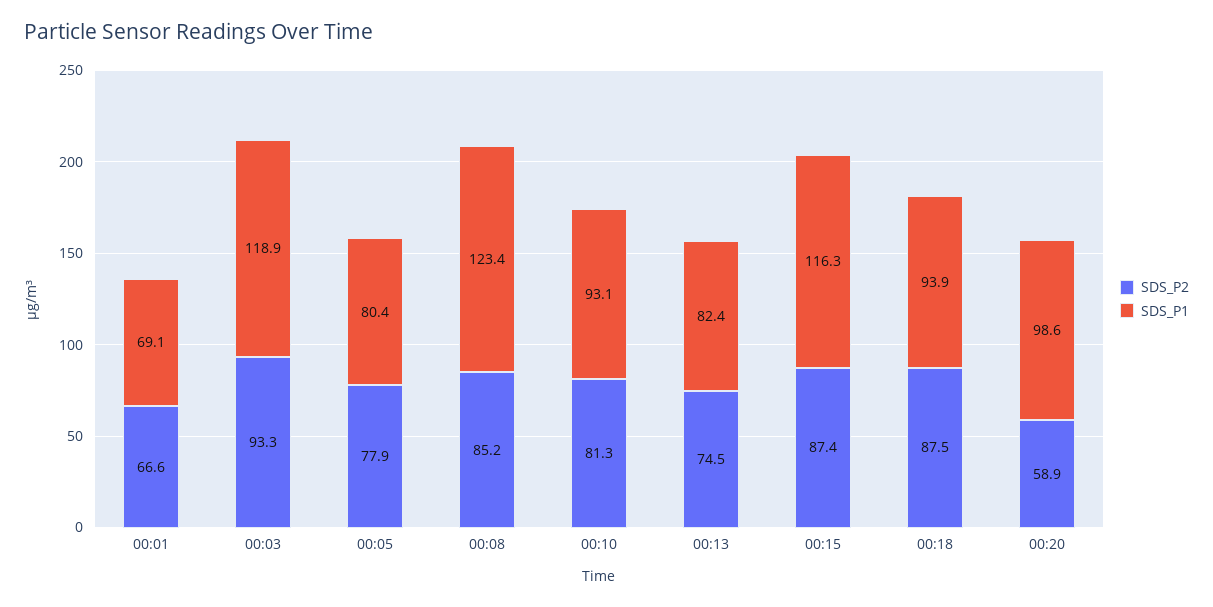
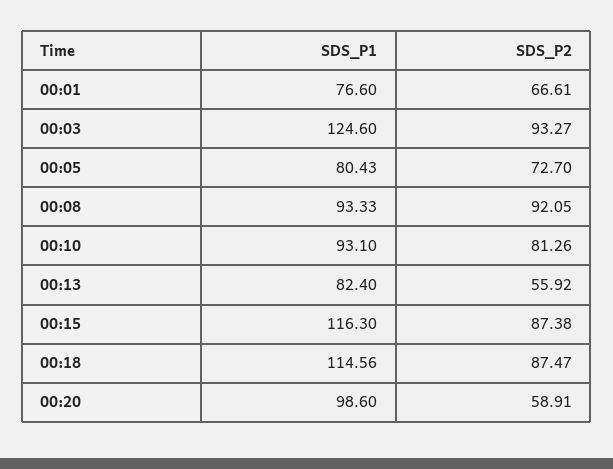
SDS_P1, 00:01: 69.1 -> 76.6
SDS_P1, 00:03: 118.9 -> 124.6
SDS_P2, 00:05: 77.9 -> 72.7
SDS_P2, 00:08: 85.2 -> 92.05
SDS_P1, 00:08: 123.4 -> 93.33
SDS_P2, 00:13: 74.5 -> 55.92
SDS_P1, 00:18: 93.9 -> 114.56

